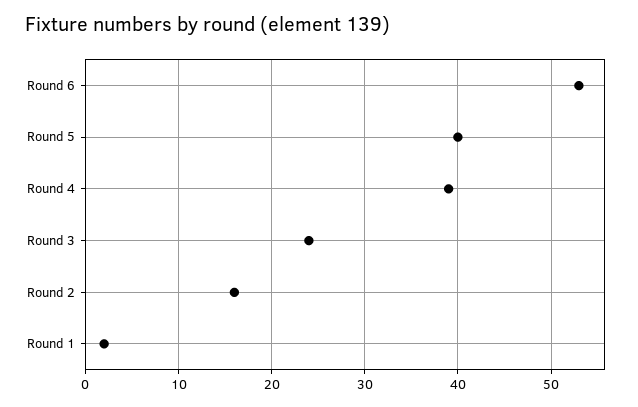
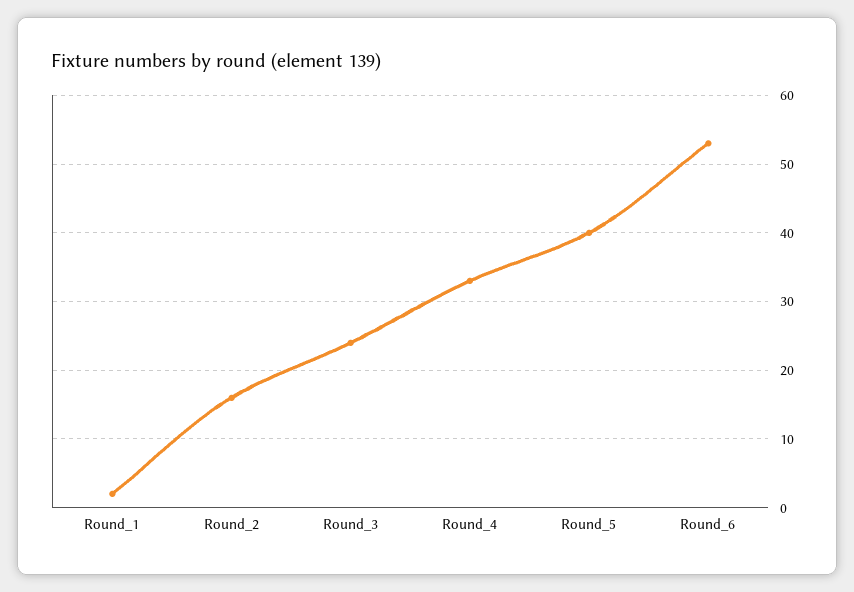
Round 4: 39 -> 33

